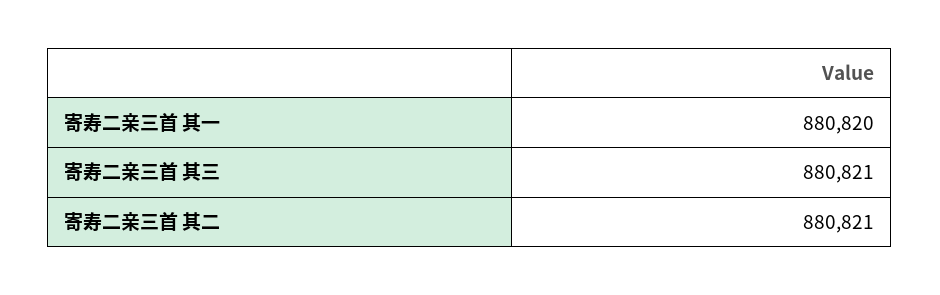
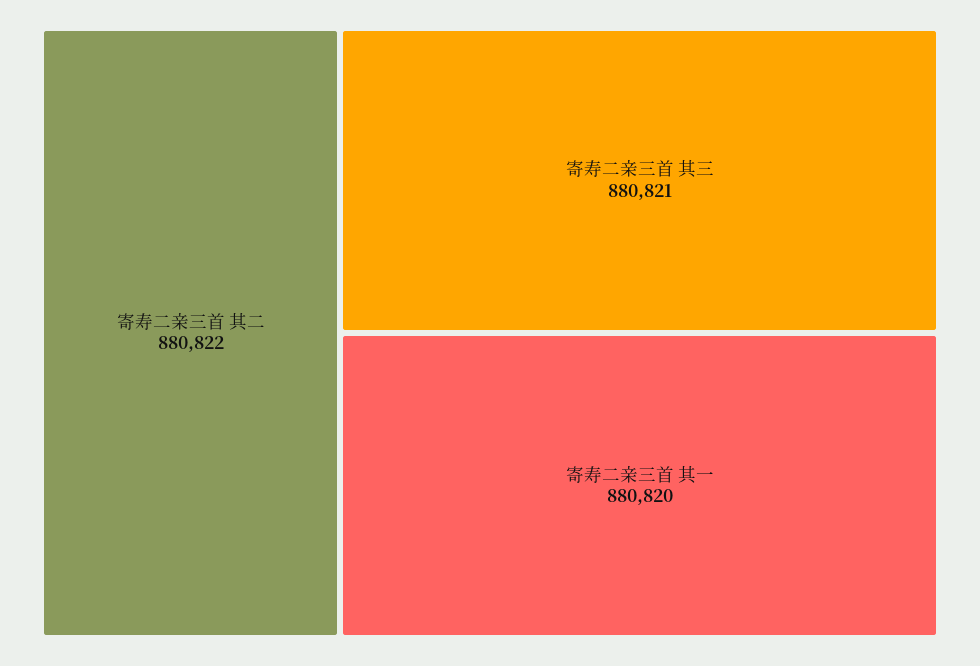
寄寿二亲三首 其二: 880821 -> 880822

